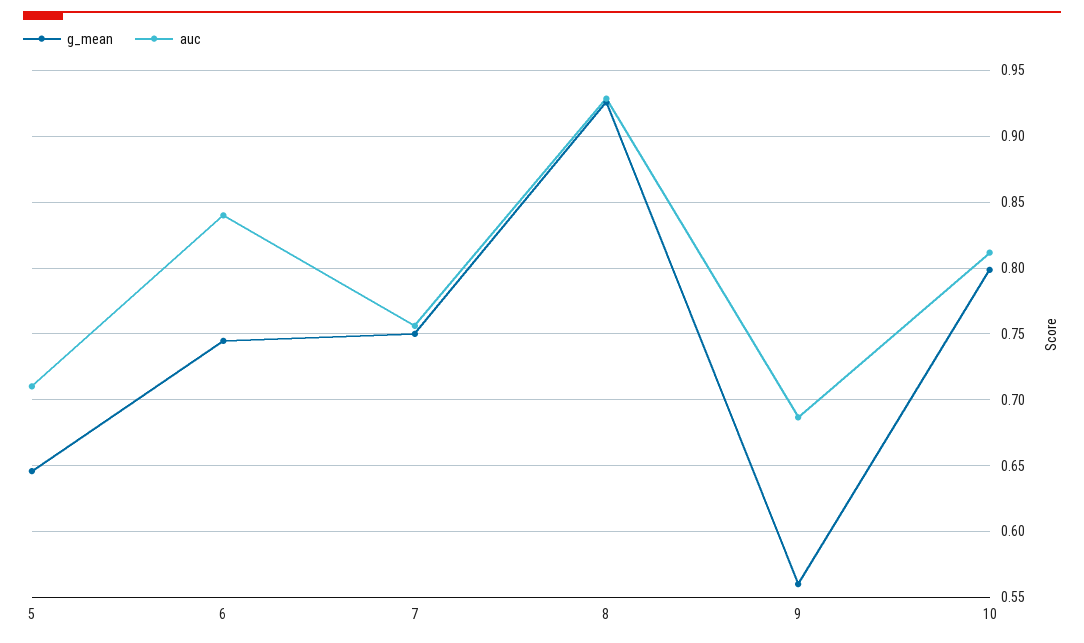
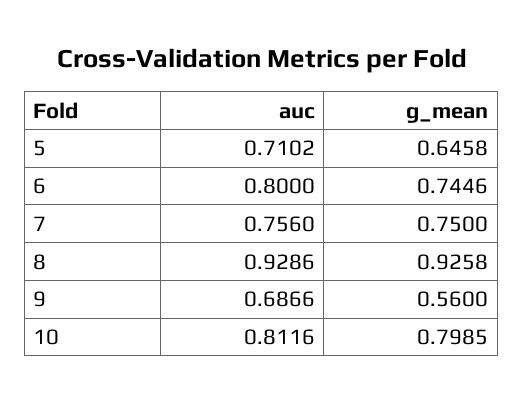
auc, 6: 0.84 -> 0.8

